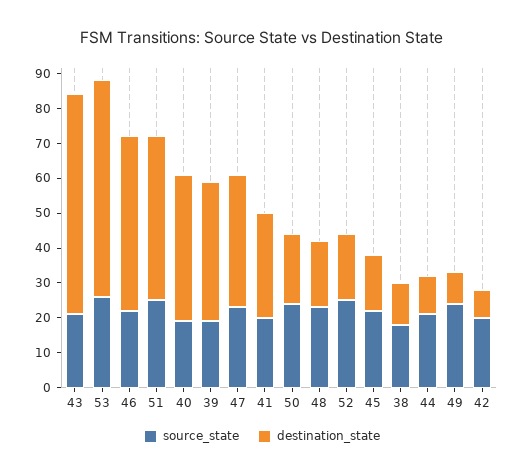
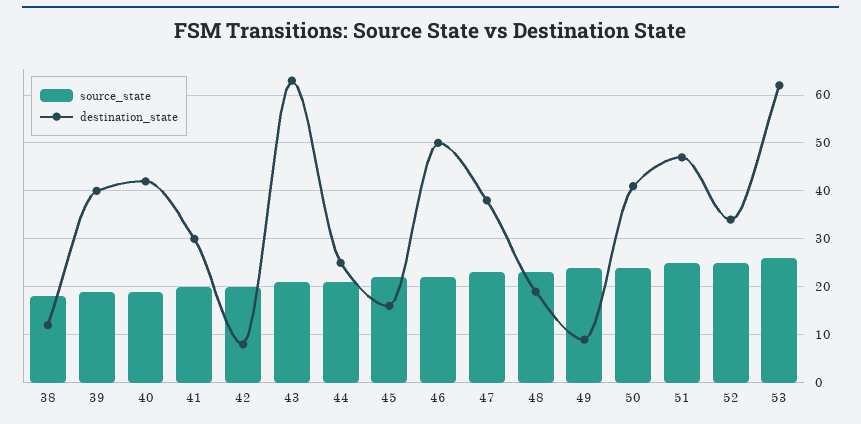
destination_state, 50: 20 -> 40
destination_state, 52: 20 -> 35
destination_state, 44: 10 -> 25

